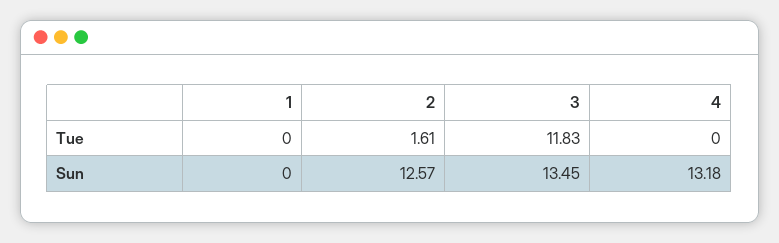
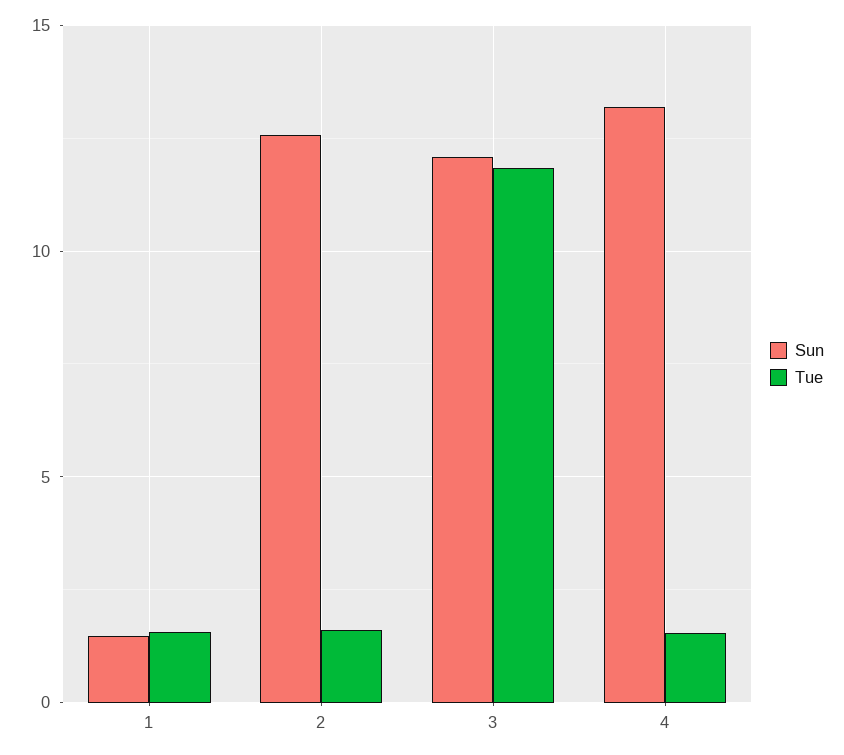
Tue, 1: 0 -> 1.5
Tue, 4: 0 -> 1.5
Sun, 1: 0 -> 1.5
Sun, 3: 13.45 -> 12

